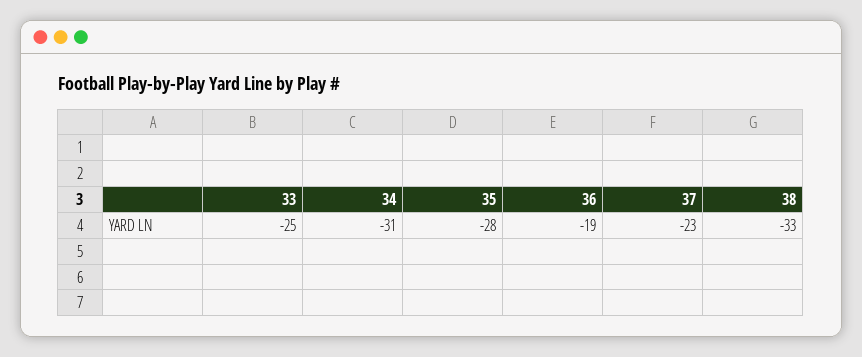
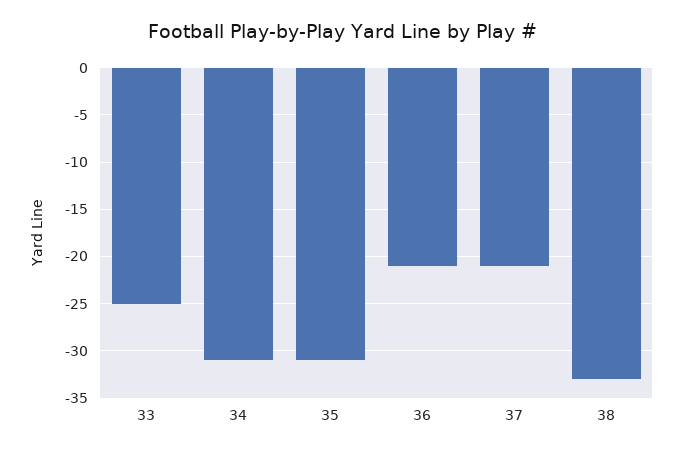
35: -28 -> -31
36: -19 -> -21
37: -23 -> -21

